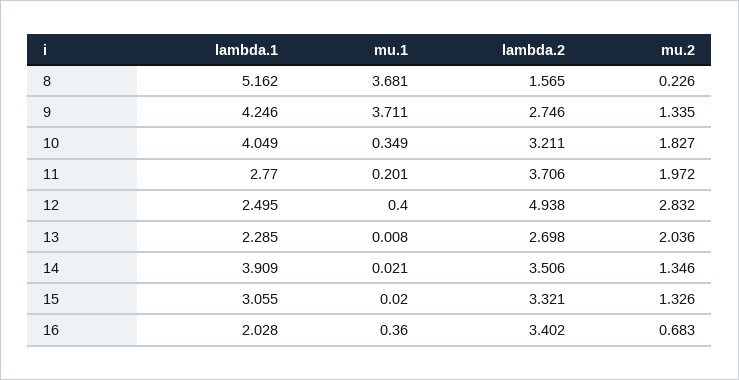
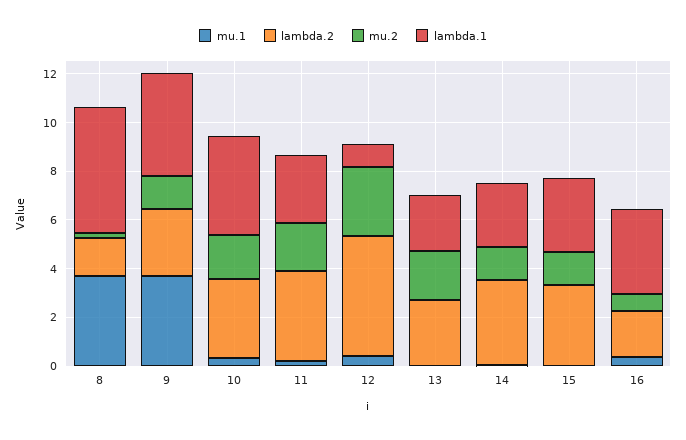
lambda.1, 12: 2.495 -> 1
lambda.1, 14: 3.909 -> 2.5
lambda.1, 16: 2.028 -> 3.5
lambda.2, 16: 3.402 -> 2

